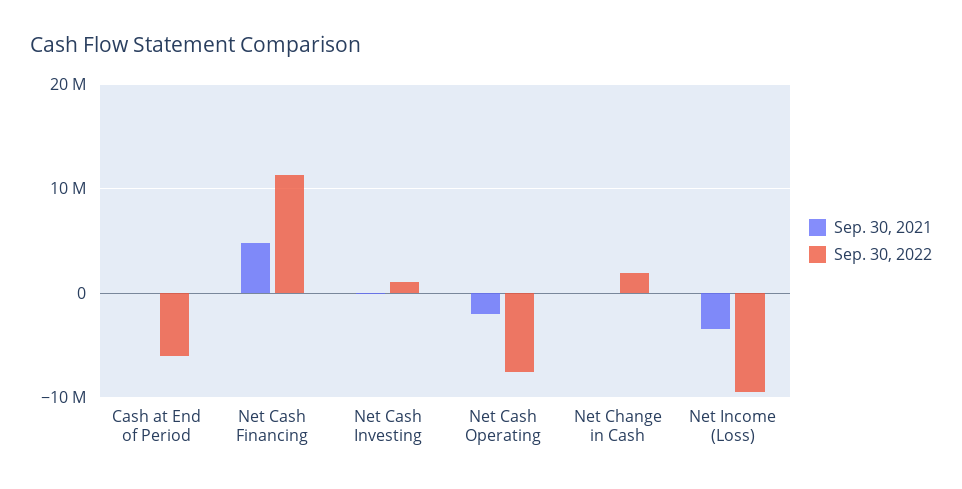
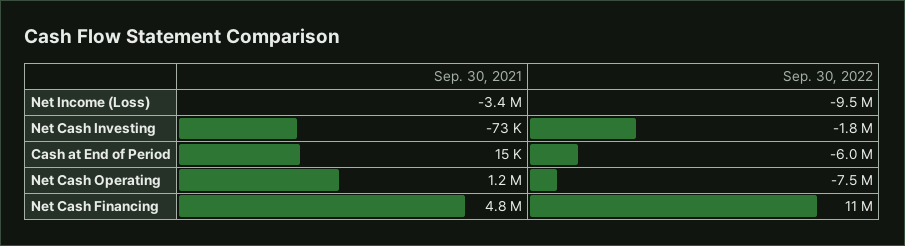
Sep. 30, 2022, Net Cash Investing: 1000000 -> -1800000
Sep. 30, 2021, Net Cash Operating: -2000000 -> 1200000
Sep. 30, 2021, Net Change in Cash: 0 -> none
Sep. 30, 2022, Net Change in Cash: 2000000 -> none

